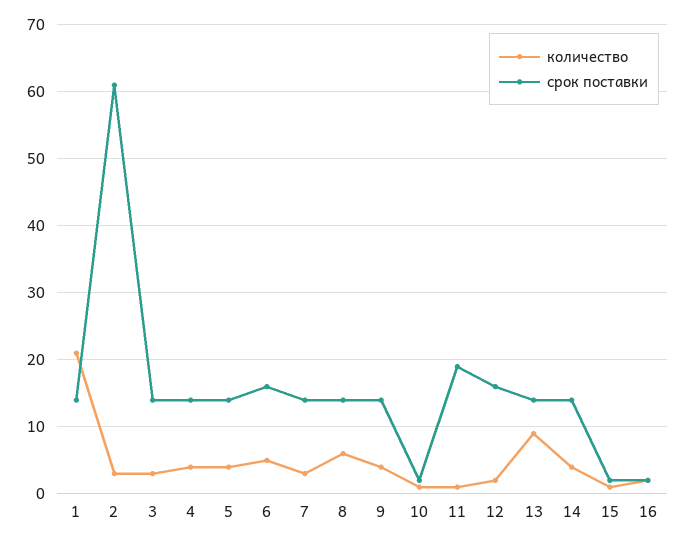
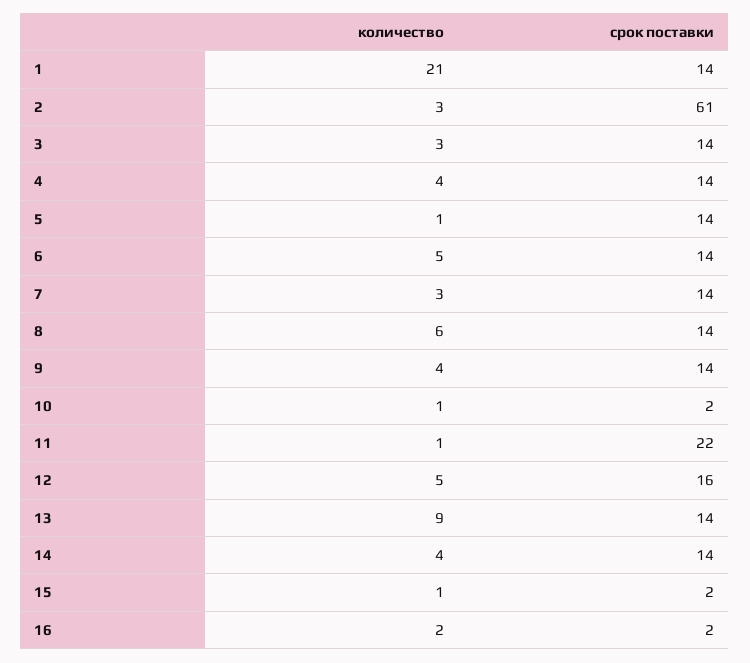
количество, 5: 4 -> 1
срок поставки, 6: 16 -> 14
срок поставки, 11: 19 -> 22
количество, 12: 2 -> 5

